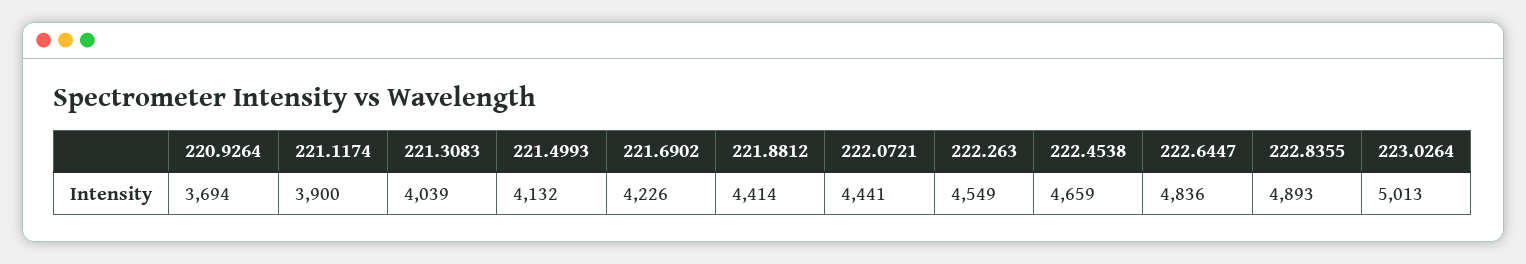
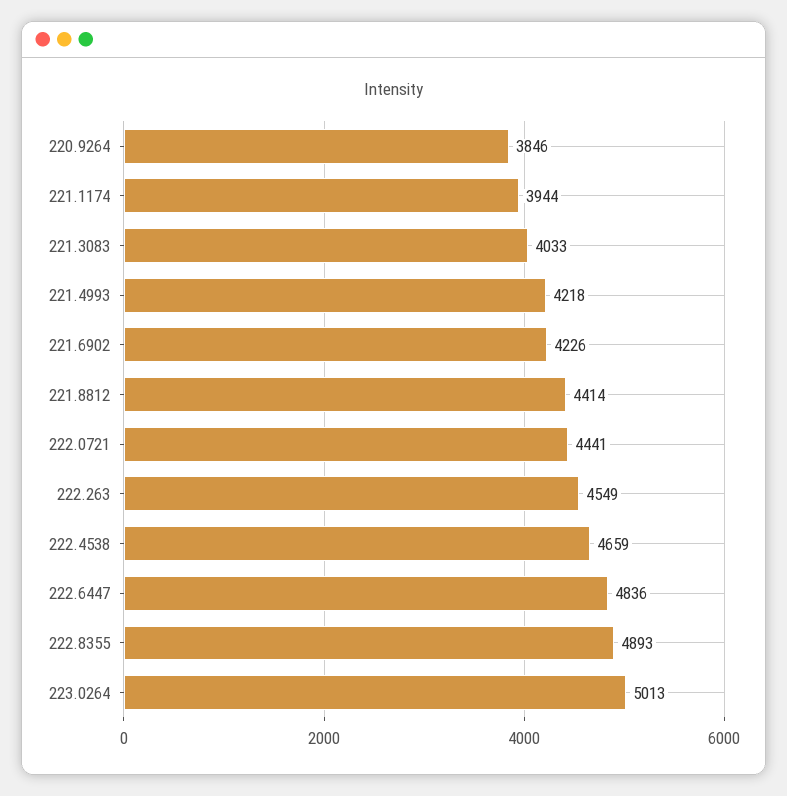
220.9264: 3694 -> 3846
221.1174: 3900 -> 3944
221.3083: 4039 -> 4033
221.4993: 4132 -> 4218

